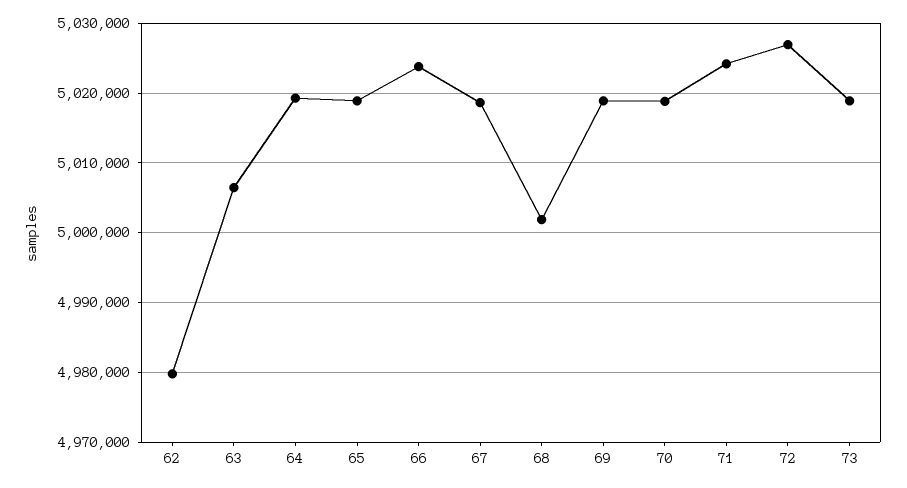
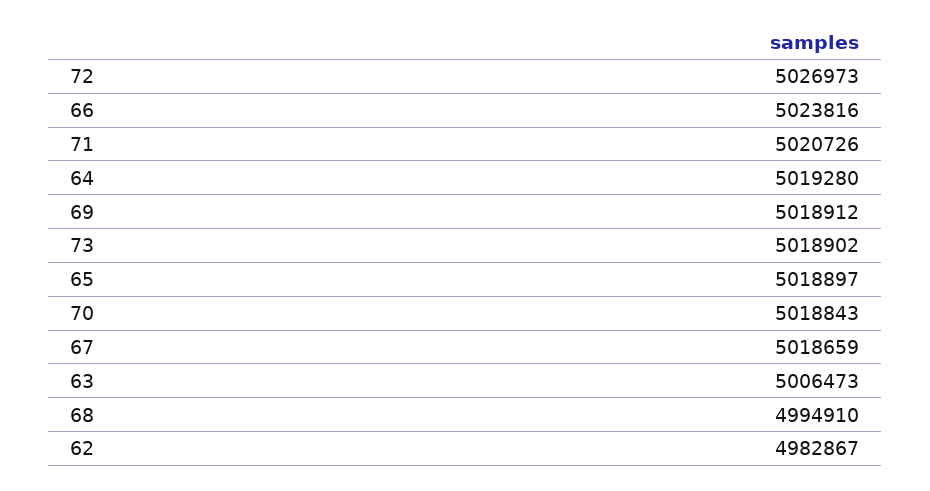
62: 4980000 -> 4982867
68: 5002000 -> 4994910
71: 5024000 -> 5020726

